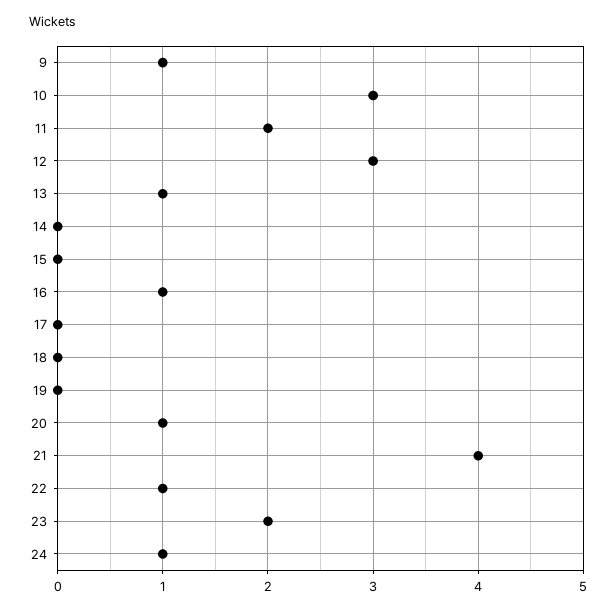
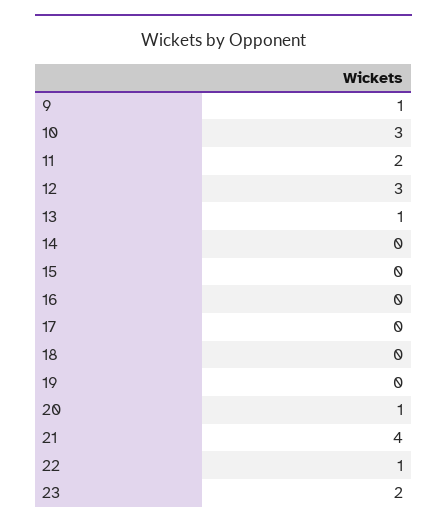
16: 1 -> 0
24: 1 -> none

